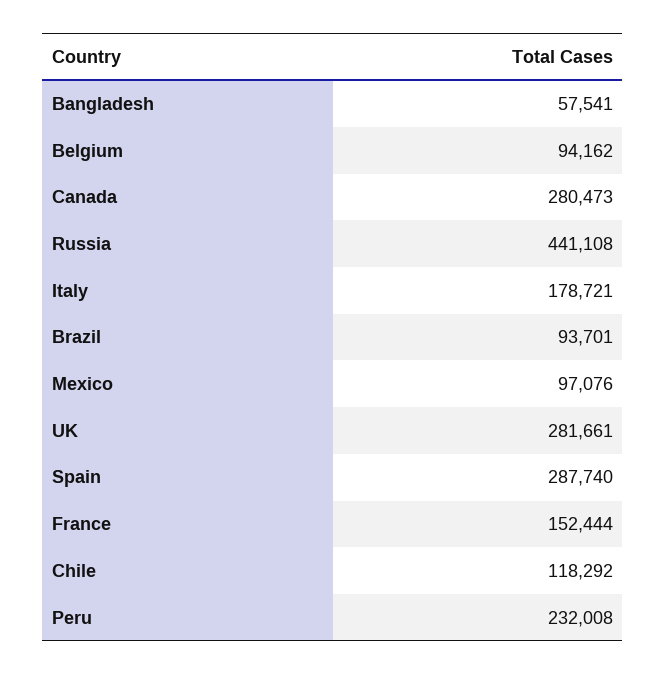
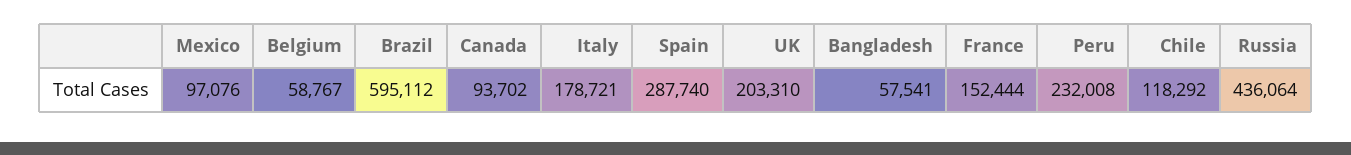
Belgium: 94162 -> 58767
Canada: 280473 -> 93702
Russia: 441108 -> 436064
Brazil: 93701 -> 595112
UK: 281661 -> 203310

